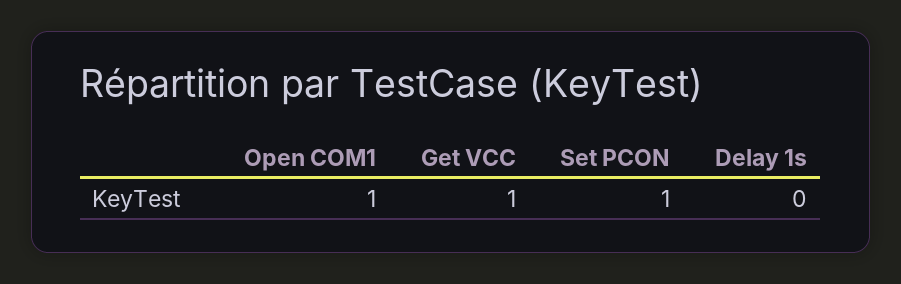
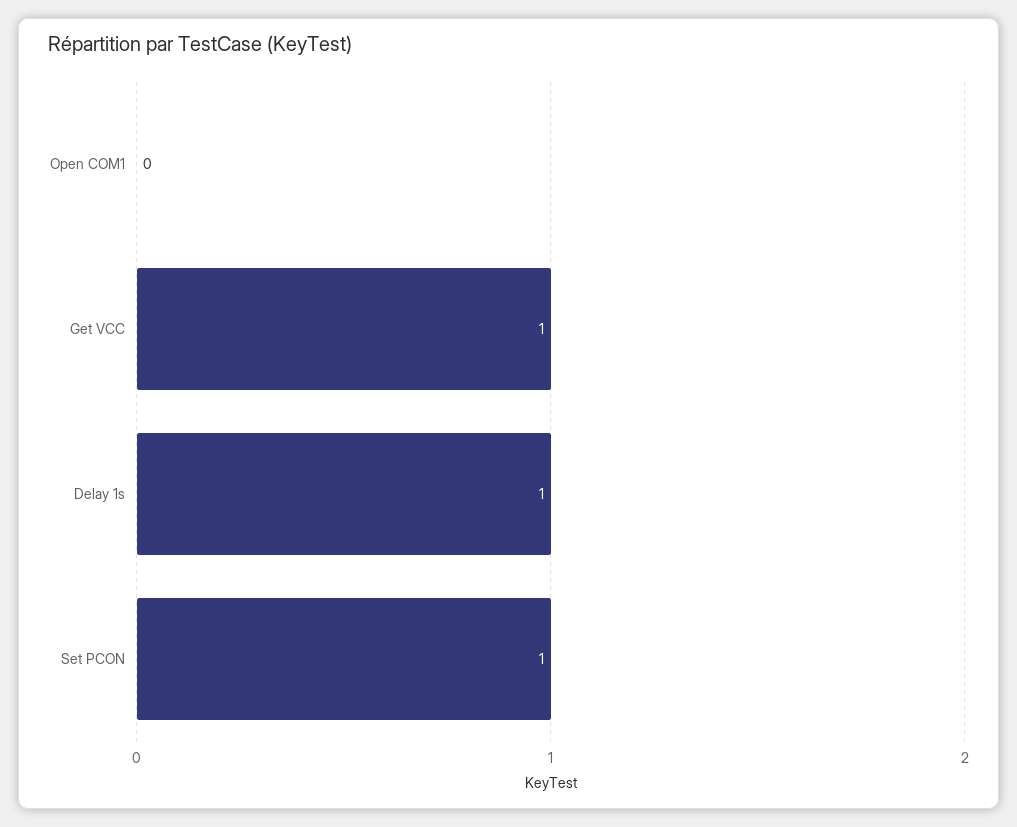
Open COM1: 1 -> 0
Delay 1s: 0 -> 1

